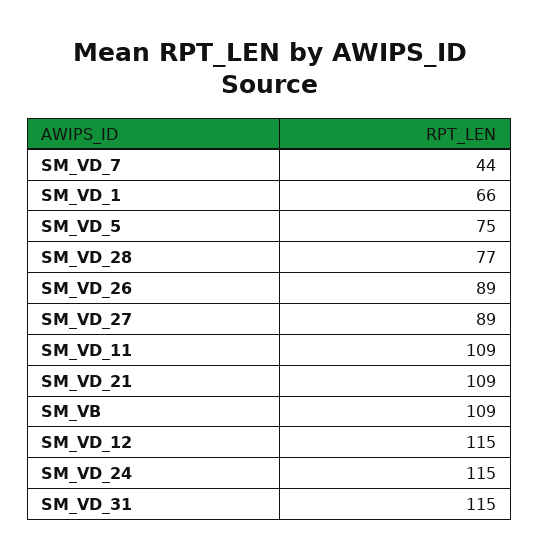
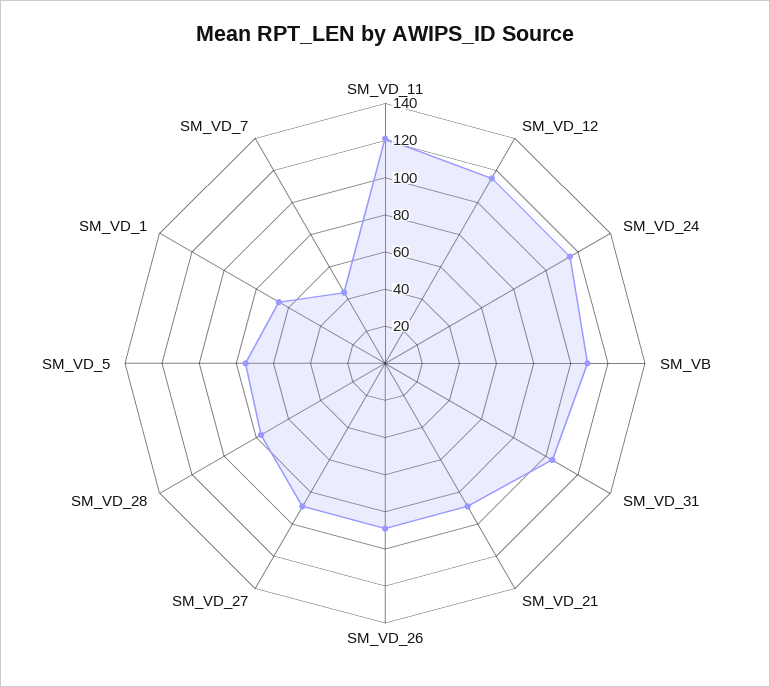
SM_VD_11: 109 -> 120
SM_VD_21: 109 -> 90
SM_VD_31: 115 -> 105

